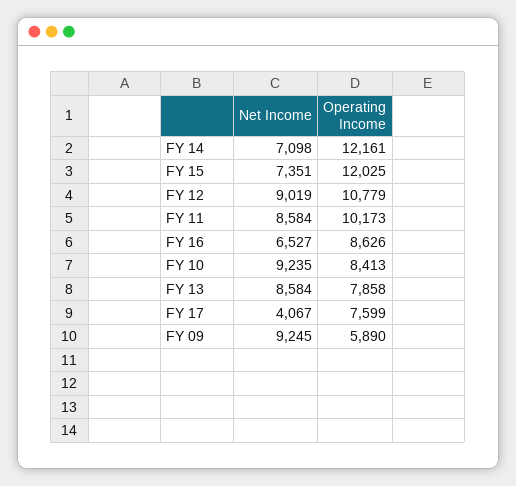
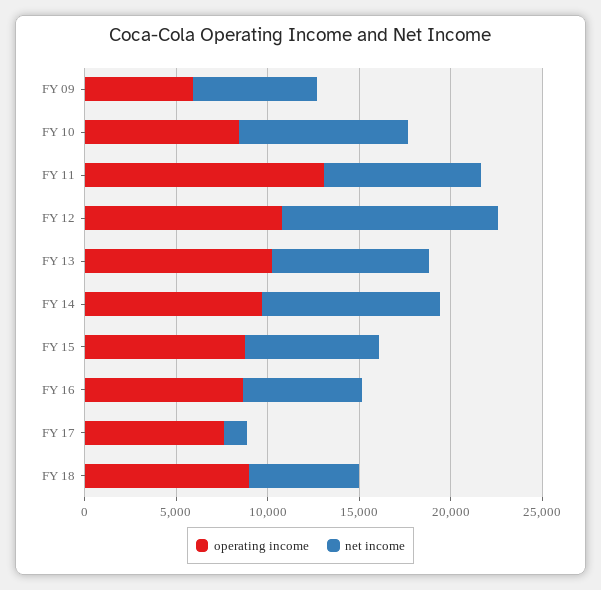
Net Income, FY 14: 7098 -> 10000
Operating Income, FY 14: 12161 -> 10000
Operating Income, FY 15: 12025 -> 9000
Net Income, FY 12: 9019 -> 12000
Operating Income, FY 11: 10173 -> 13000
Operating Income, FY 13: 7858 -> 10000
Net Income, FY 17: 4067 -> 1000
Net Income, FY 09: 9245 -> 7000
Operating Income, FY 18: none -> 9000
Net Income, FY 18: none -> 6000

